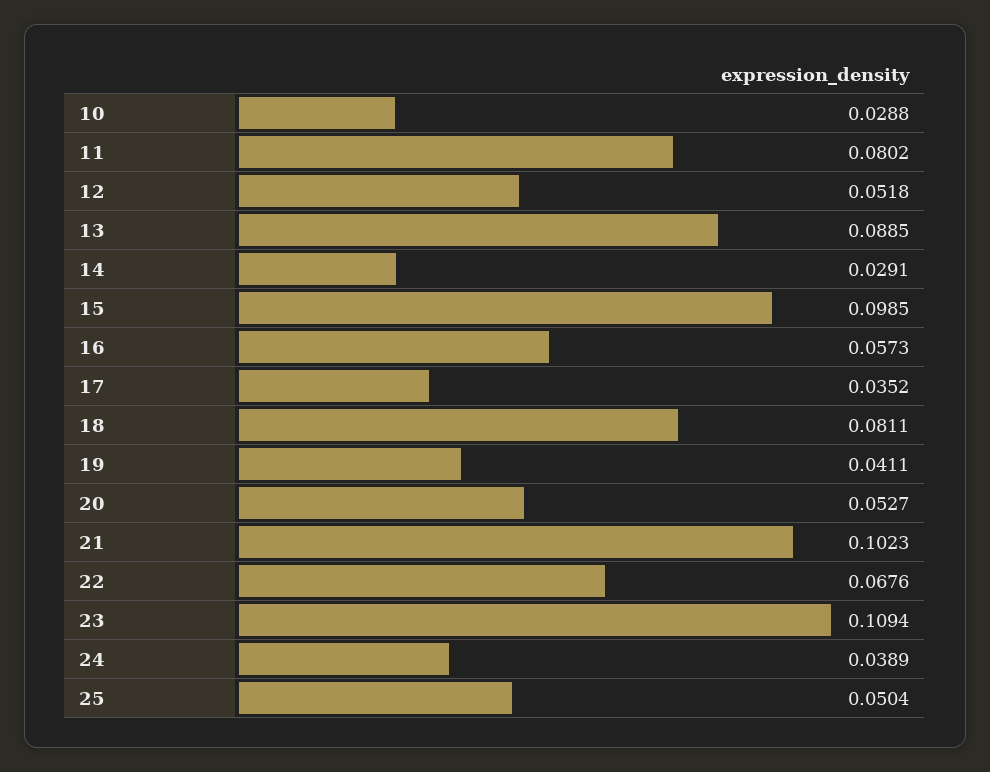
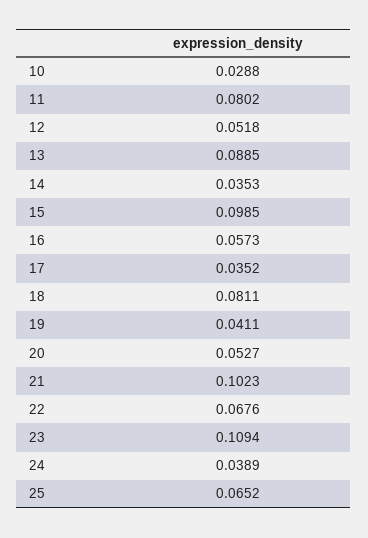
14: 0.0291 -> 0.0353
25: 0.0504 -> 0.0652

